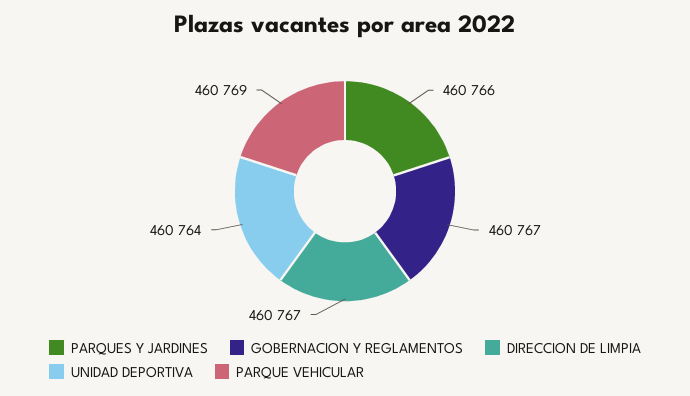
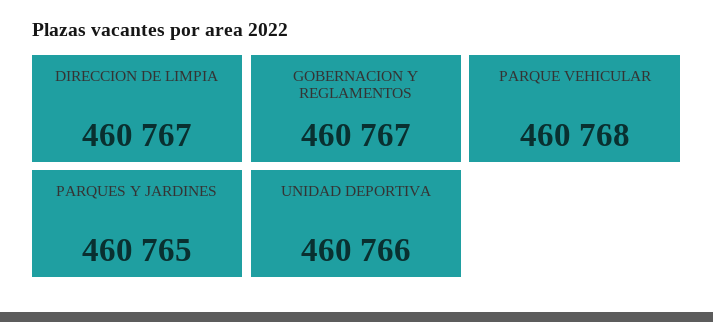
PARQUES Y JARDINES: 460766 -> 460765
UNIDAD DEPORTIVA: 460764 -> 460766
PARQUE VEHICULAR: 460769 -> 460768

